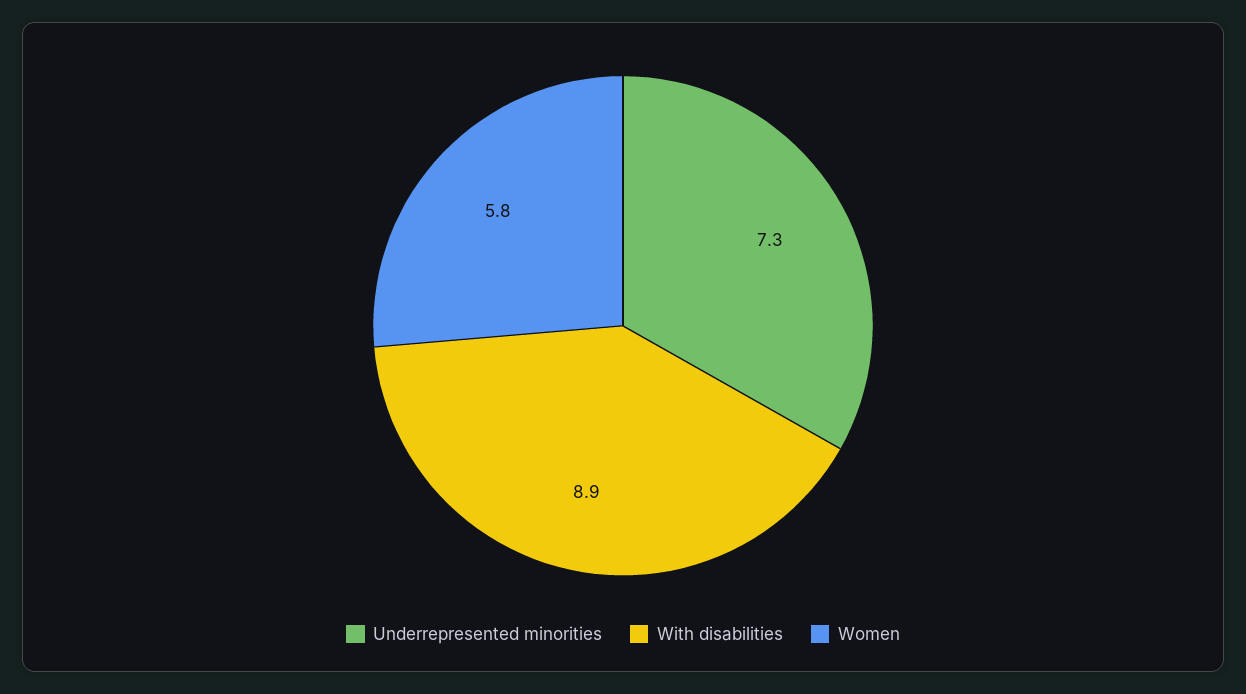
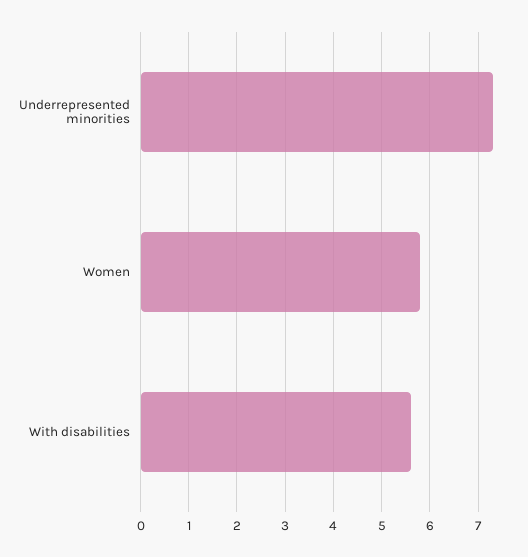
With disabilities: 8.9 -> 5.5

